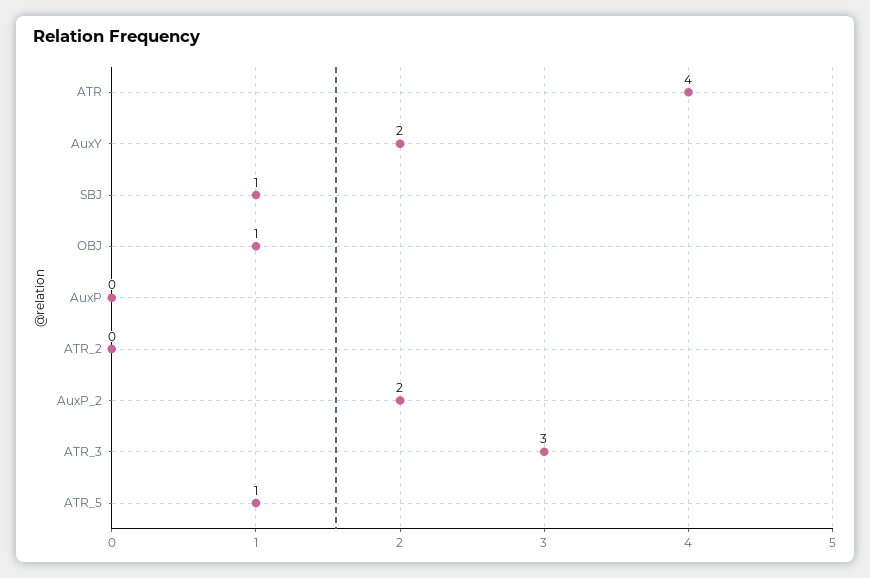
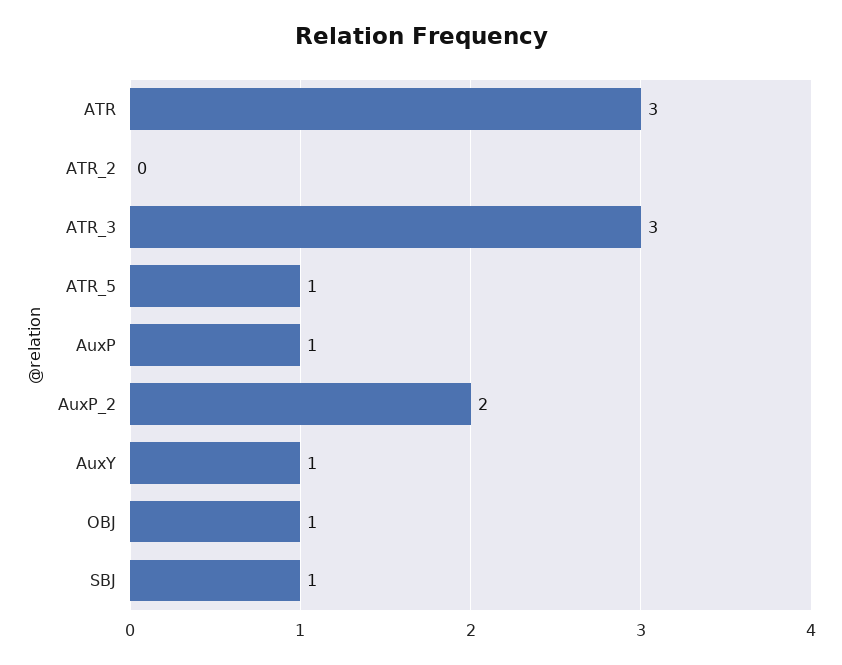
ATR: 4 -> 3
AuxY: 2 -> 1
AuxP: 0 -> 1

